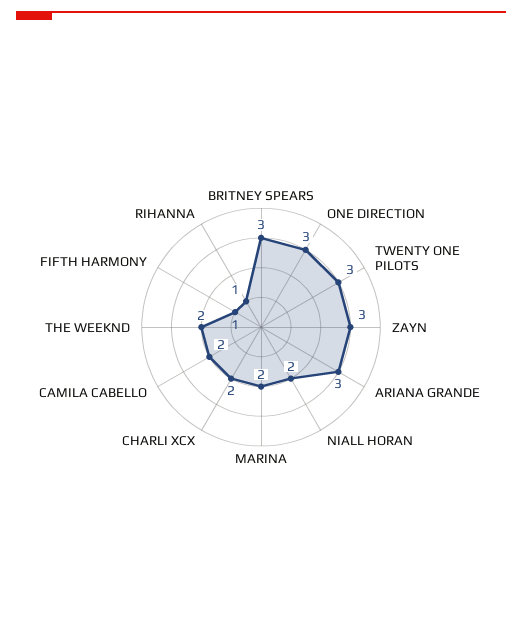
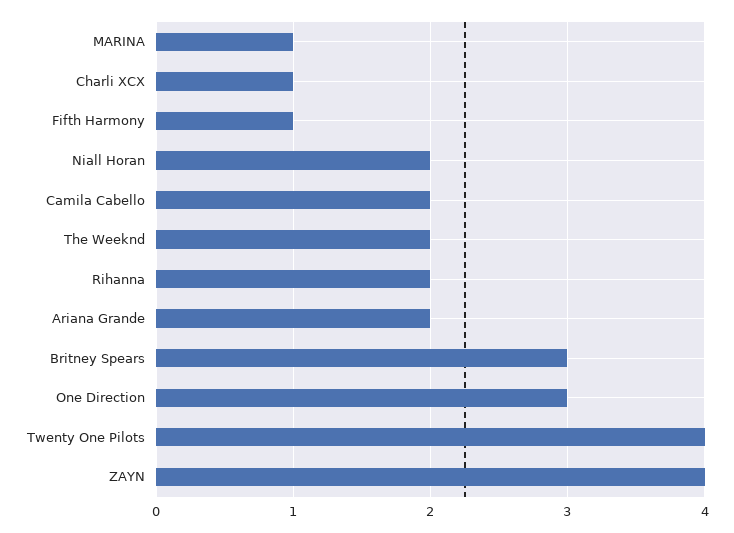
TWENTY ONE PILOTS: 3 -> 4
ZAYN: 3 -> 4
ARIANA GRANDE: 3 -> 2
MARINA: 2 -> 1
CHARLI XCX: 2 -> 1
RIHANNA: 1 -> 2

